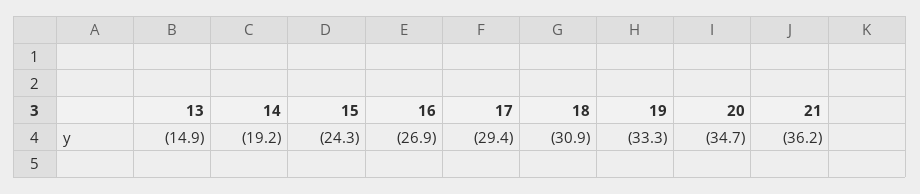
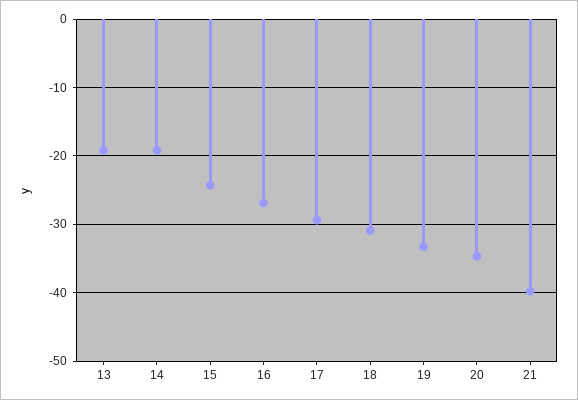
13: -14.9 -> -19
21: -36.2 -> -40

